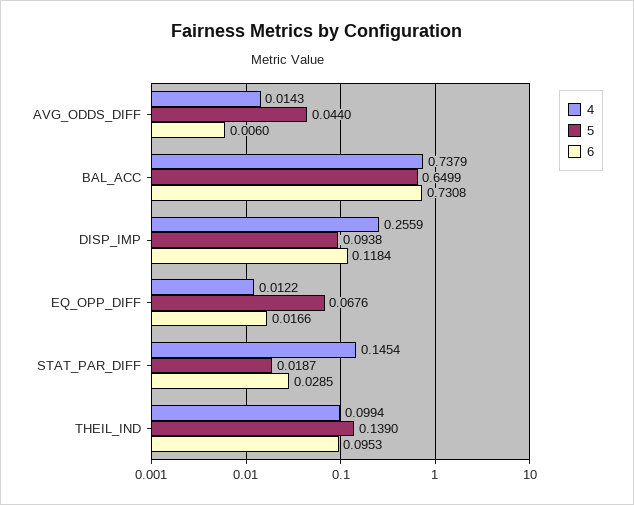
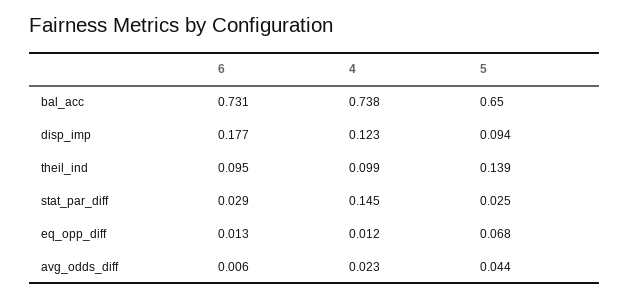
4, AVG_ODDS_DIFF: 0.0143 -> 0.023
4, DISP_IMP: 0.2559 -> 0.123
6, DISP_IMP: 0.1184 -> 0.177
6, EQ_OPP_DIFF: 0.0166 -> 0.013
5, STAT_PAR_DIFF: 0.0187 -> 0.025

